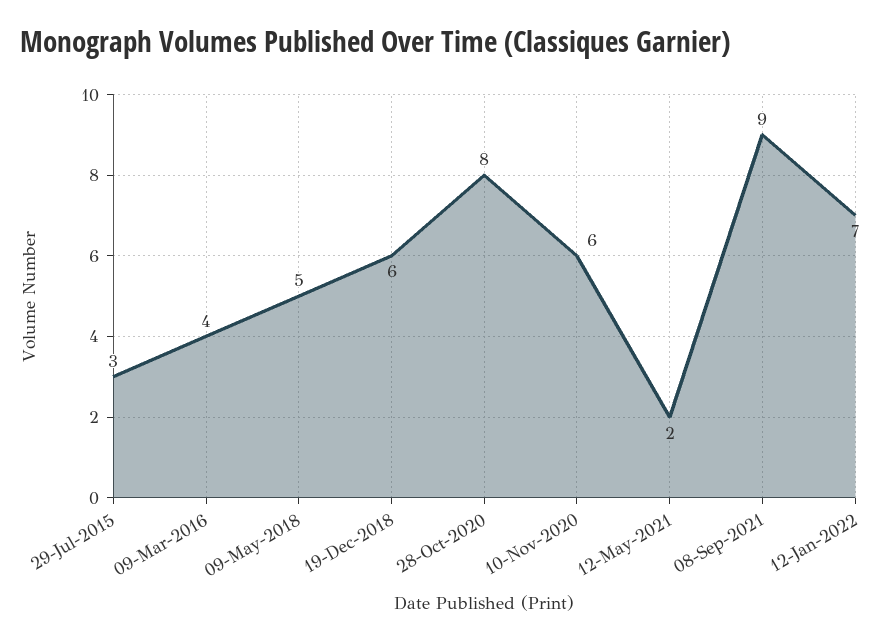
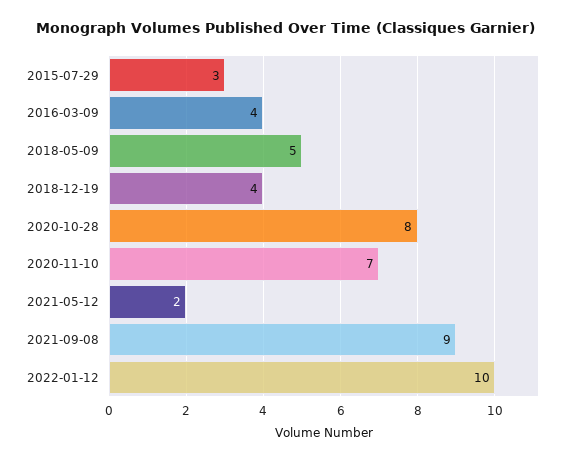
19-Dec-2018: 6 -> 4
10-Nov-2020: 6 -> 7
12-Jan-2022: 7 -> 10

